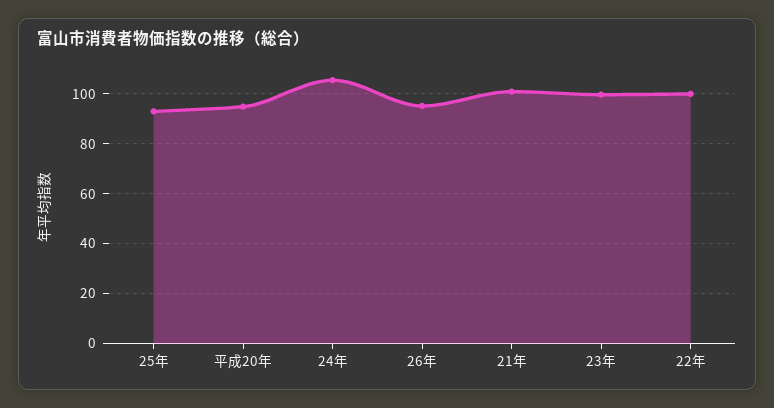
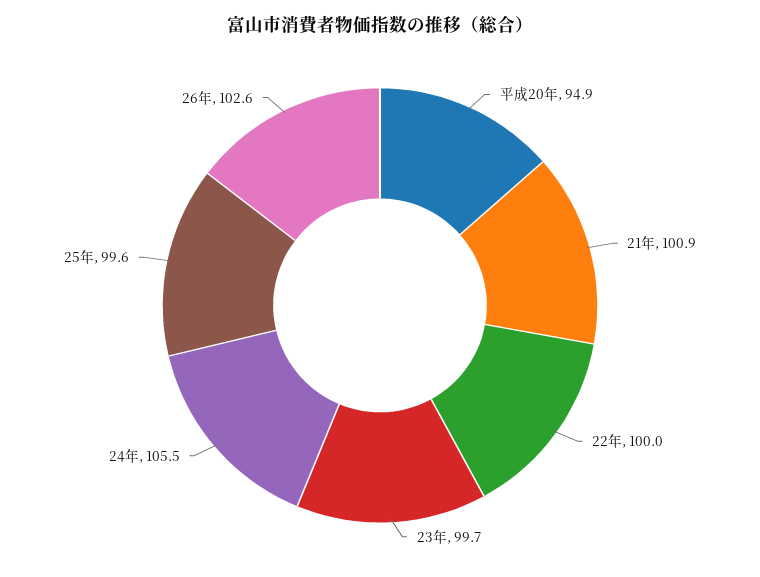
25年: 92.5 -> 99.6
26年: 95 -> 102.6

